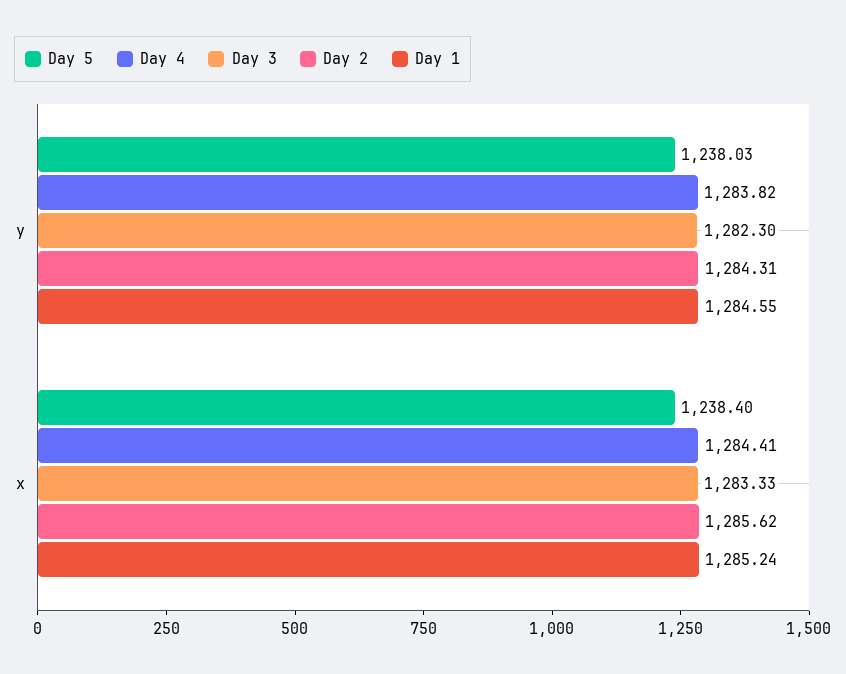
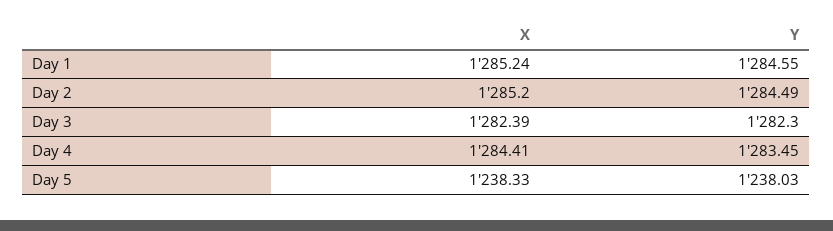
Day 4, y: 1283.82 -> 1283.45
Day 2, y: 1284.31 -> 1284.49
Day 5, x: 1238.4 -> 1238.33
Day 3, x: 1283.33 -> 1282.39
Day 2, x: 1285.62 -> 1285.2

